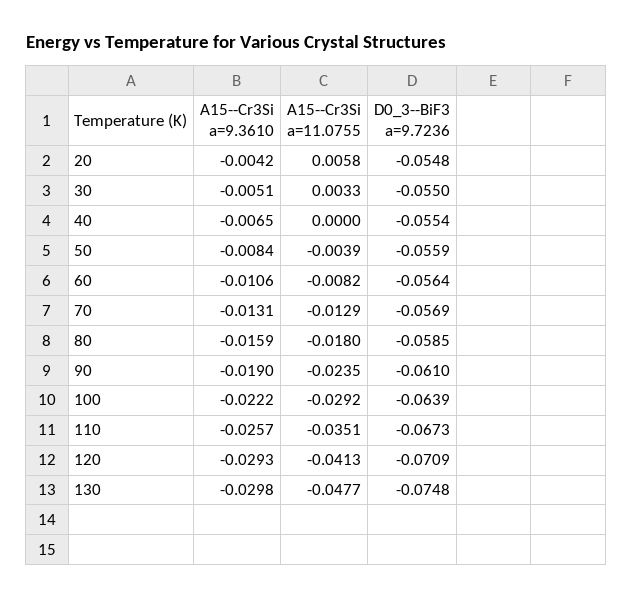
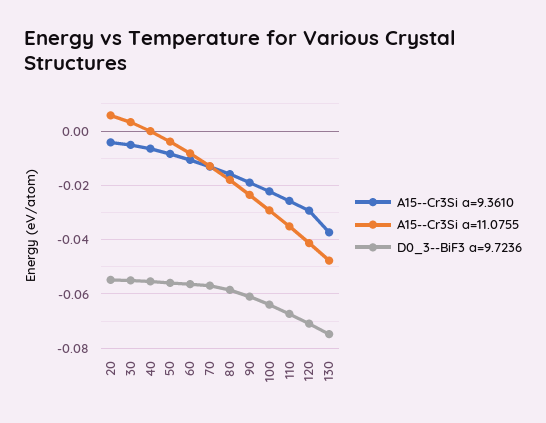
A15--Cr3Si a=9.3610, 130: -0.0298 -> -0.0375

